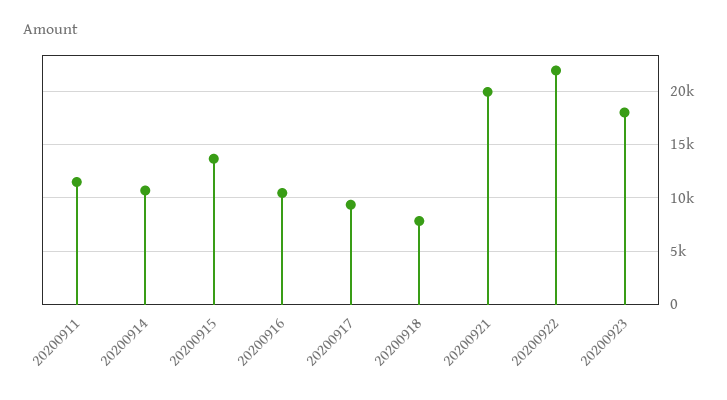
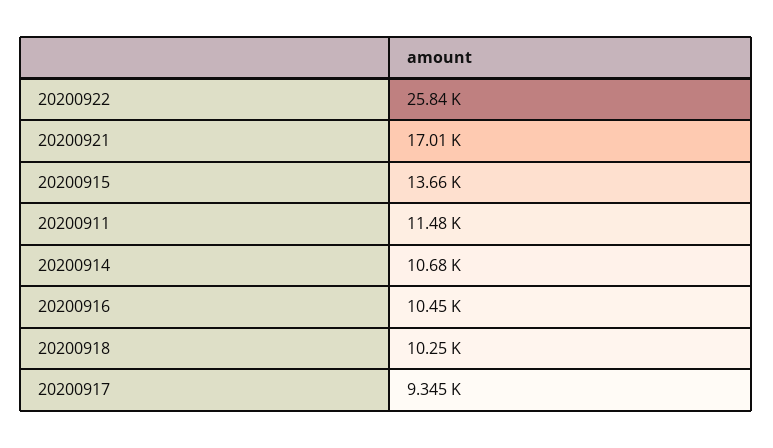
20200918: 8000 -> 10250
20200921: 20000 -> 17010
20200922: 22000 -> 25840
20200923: 18000 -> none

